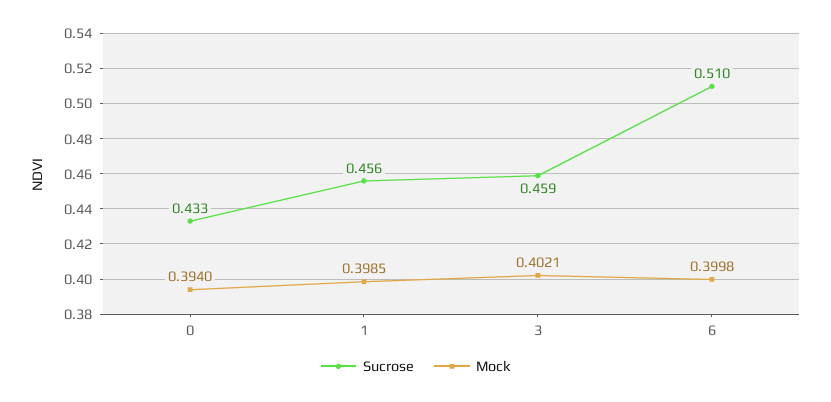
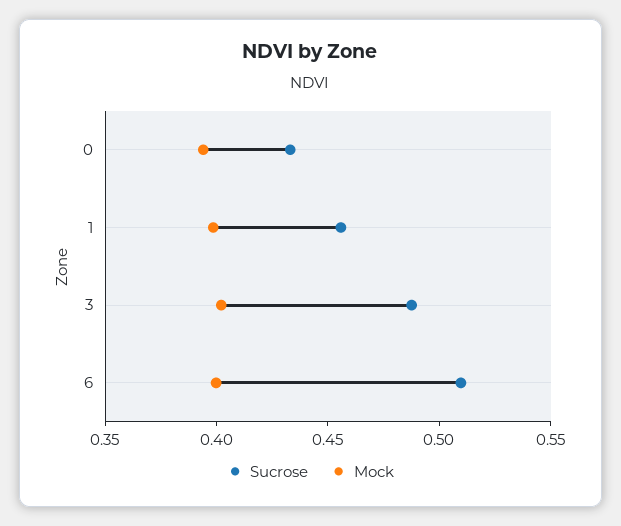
Sucrose, 3: 0.459 -> 0.49

